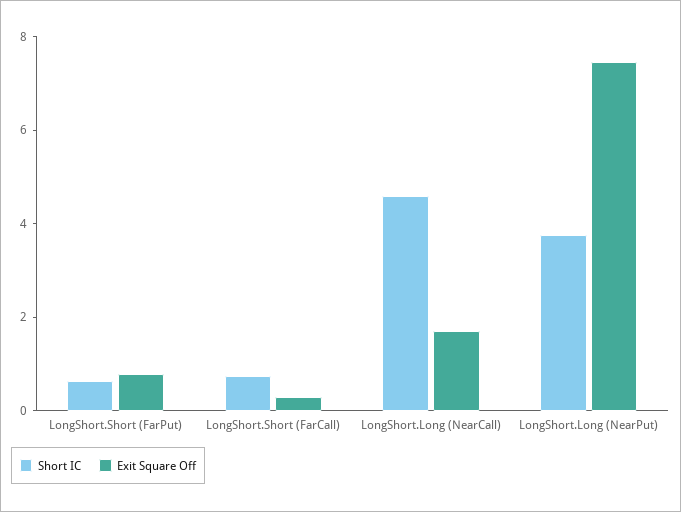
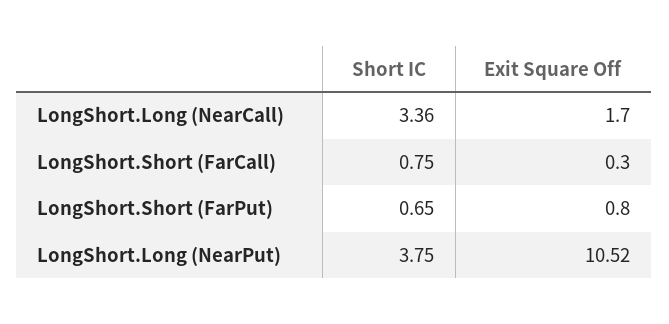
Short IC, LongShort.Long (NearCall): 4.5 -> 3.36
Exit Square Off, LongShort.Long (NearPut): 7.5 -> 10.52

